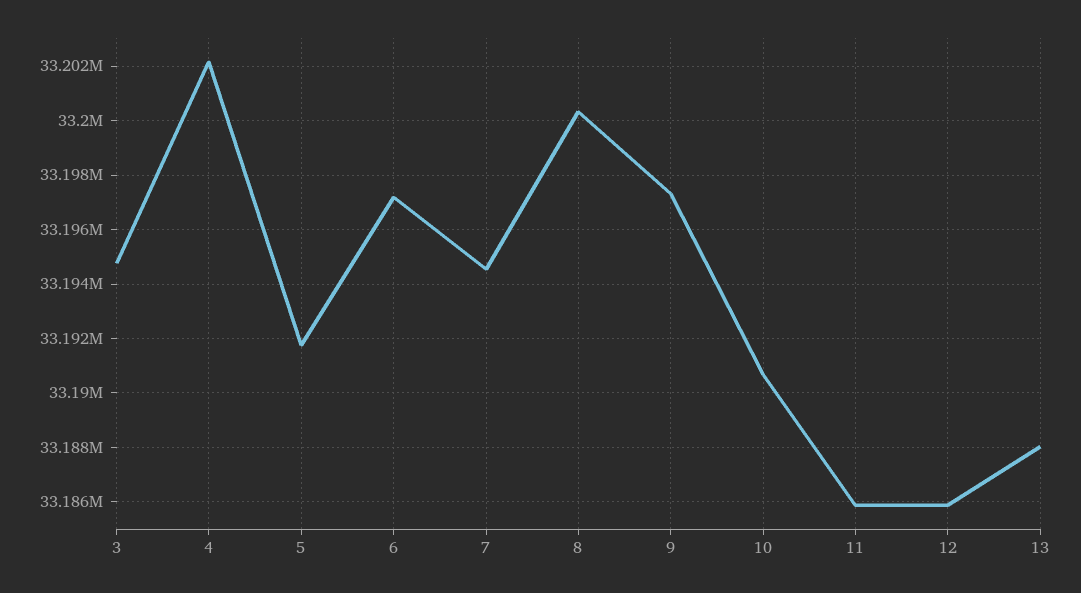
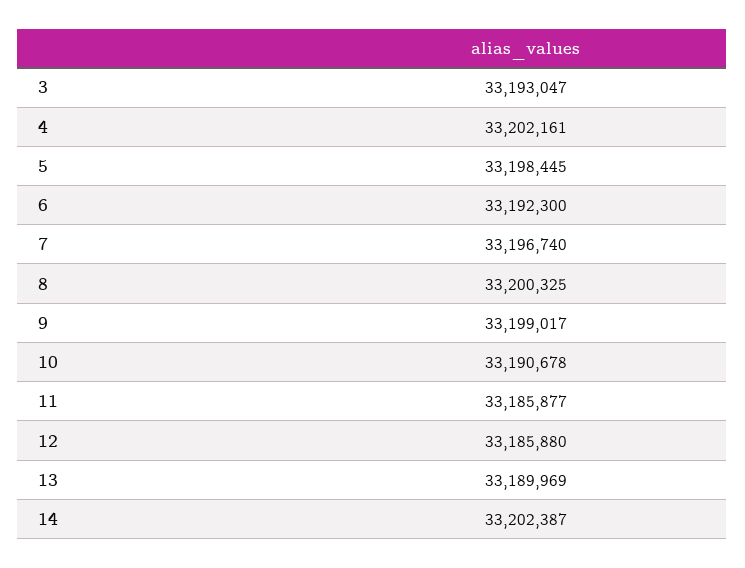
3: 33194750 -> 33193047
5: 33191750 -> 33198445
6: 33197250 -> 33192300
7: 33194500 -> 33196740
9: 33197250 -> 33199017
13: 33188000 -> 33189969
14: none -> 33202387

